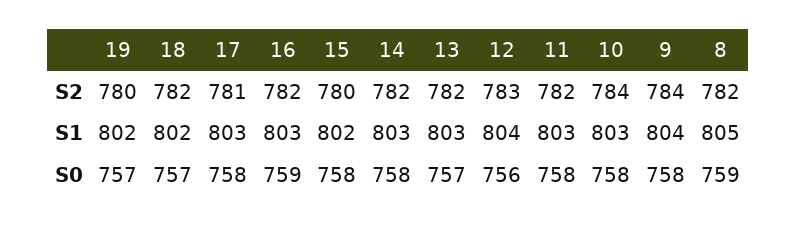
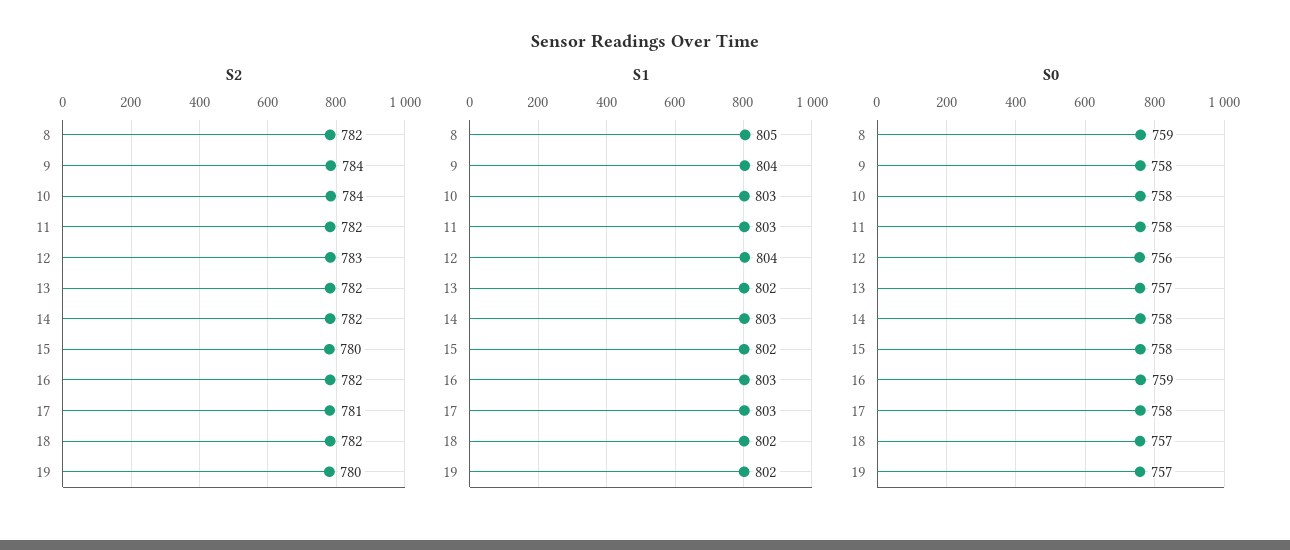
S1, 13: 803 -> 802

